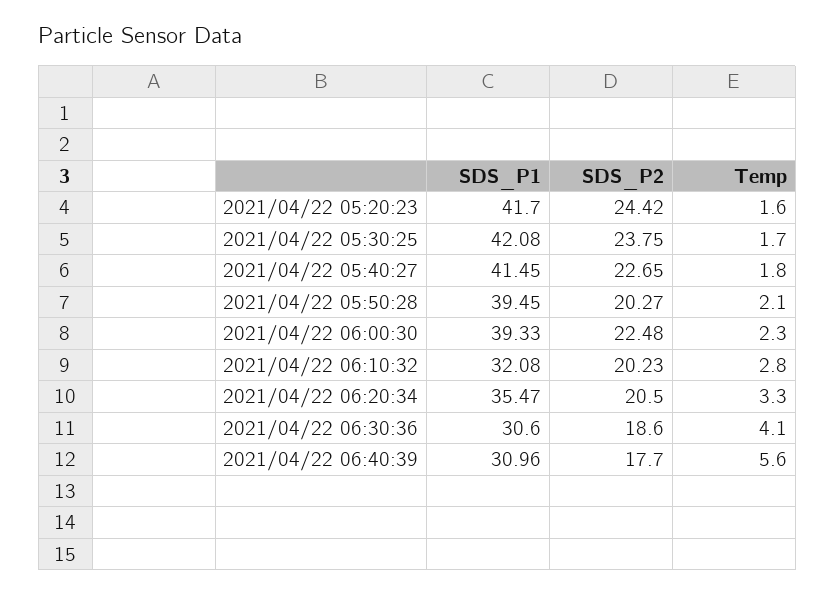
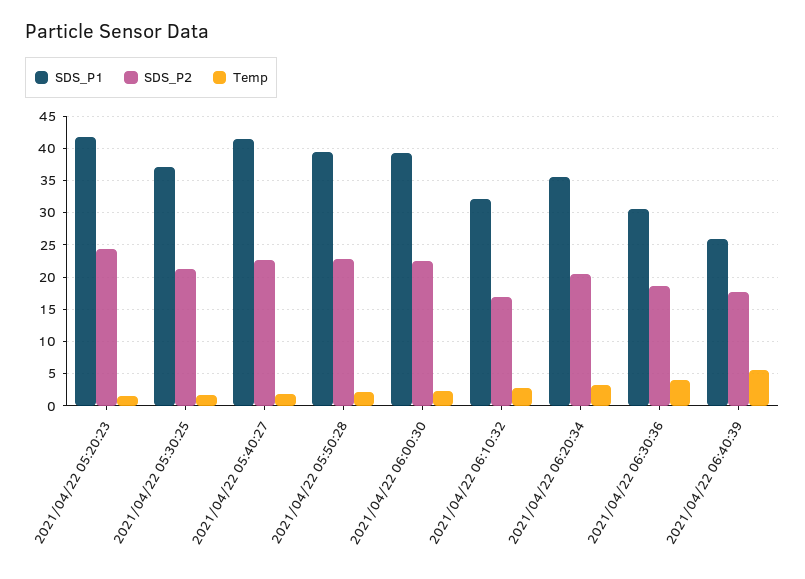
SDS_P1, 2021/04/22 05:30:25: 42.08 -> 37
SDS_P2, 2021/04/22 05:30:25: 23.75 -> 21
SDS_P2, 2021/04/22 05:50:28: 20.27 -> 23
SDS_P2, 2021/04/22 06:10:32: 20.23 -> 17
SDS_P1, 2021/04/22 06:40:39: 30.96 -> 26

